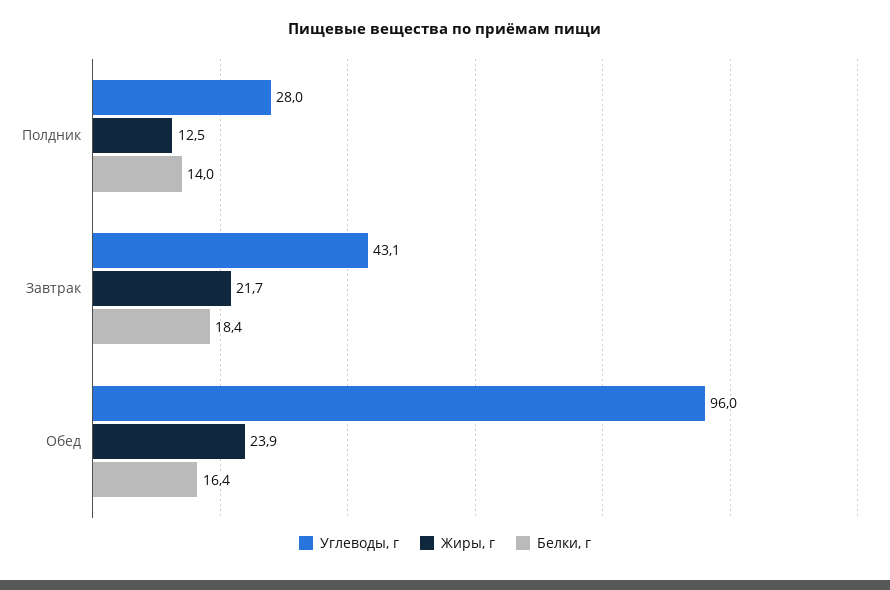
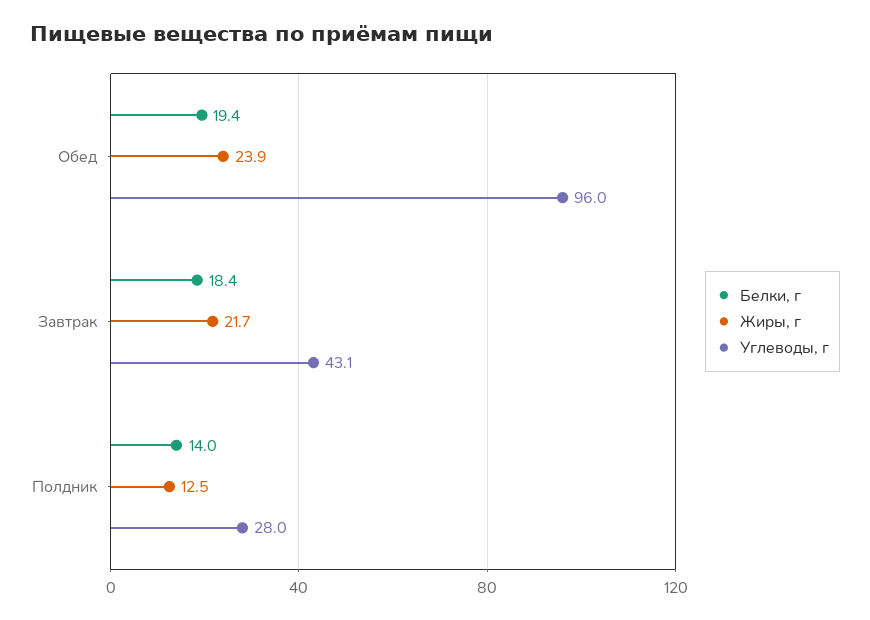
Белки, г, Обед: 16.4 -> 19.4

